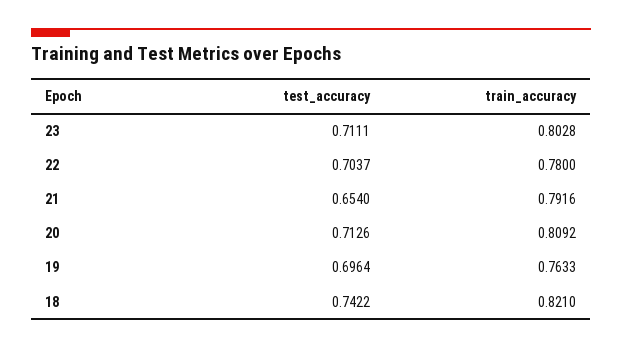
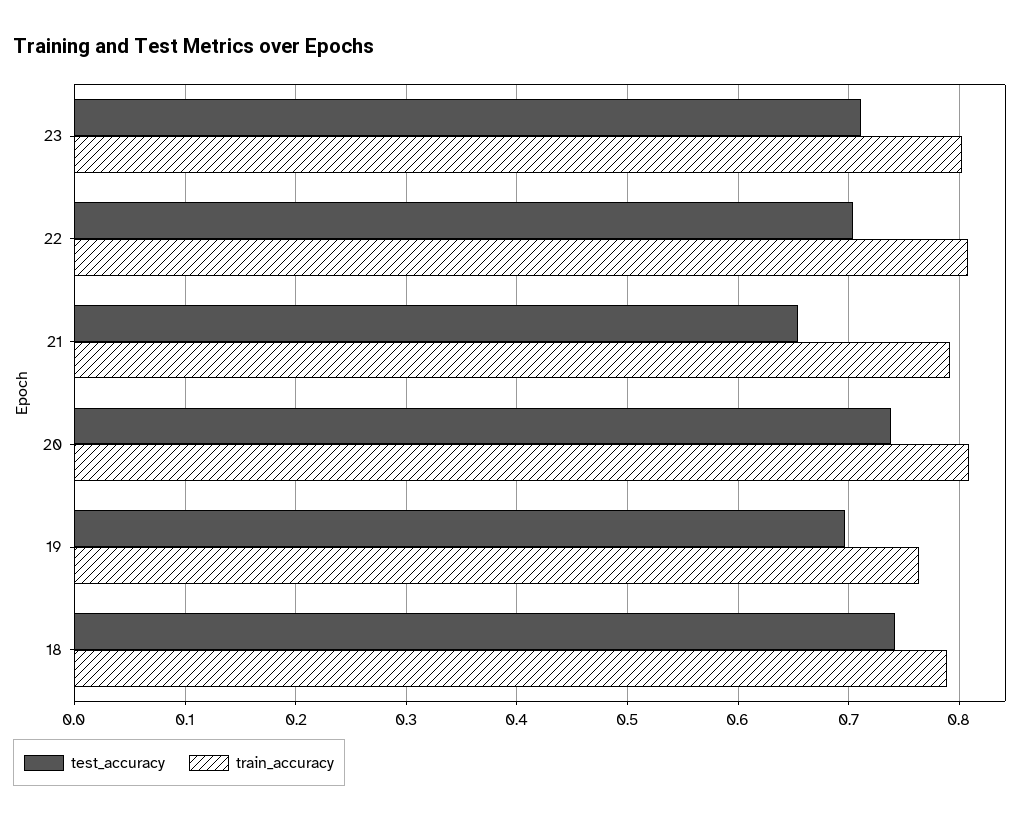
train_accuracy, 22: 0.78 -> 0.81
test_accuracy, 20: 0.7126 -> 0.74
train_accuracy, 18: 0.821 -> 0.79

